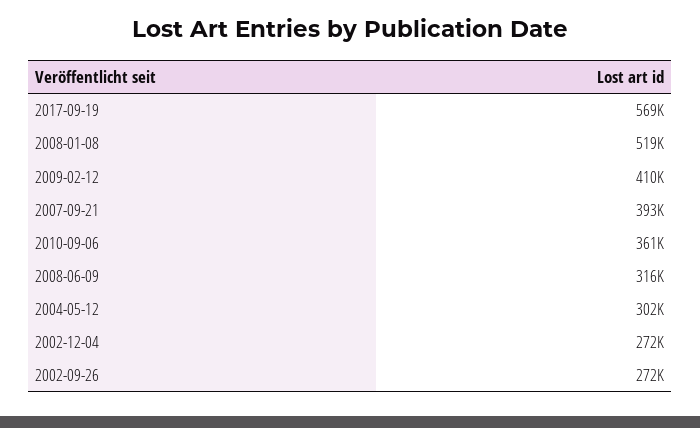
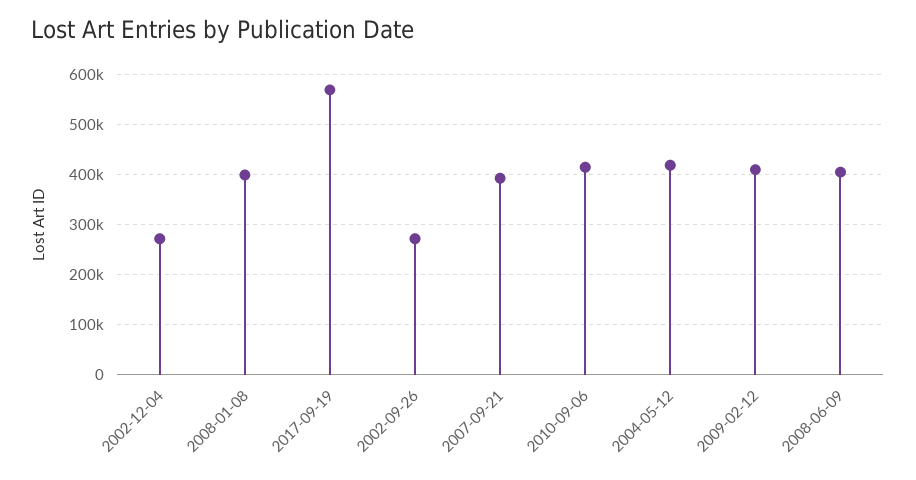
2008-01-08: 519000 -> 400000
2010-09-06: 361000 -> 420000
2008-06-09: 316000 -> 400000
2004-05-12: 302000 -> 420000

